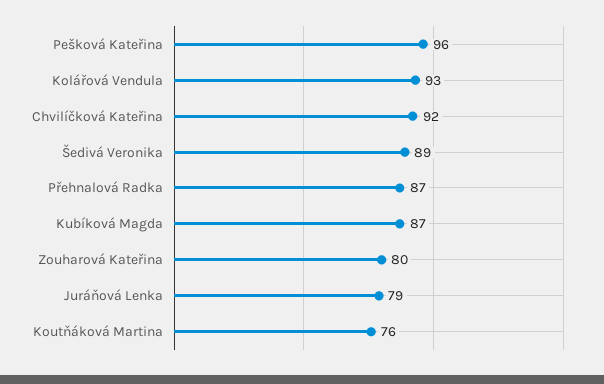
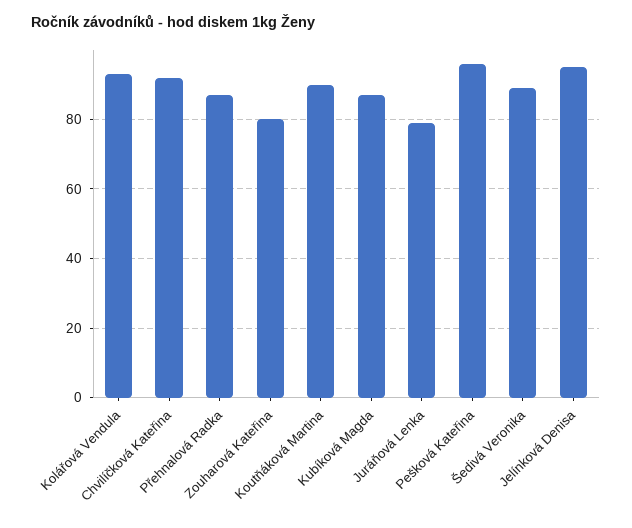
Koutňáková Martina: 76 -> 90
Jelínková Denisa: none -> 95

